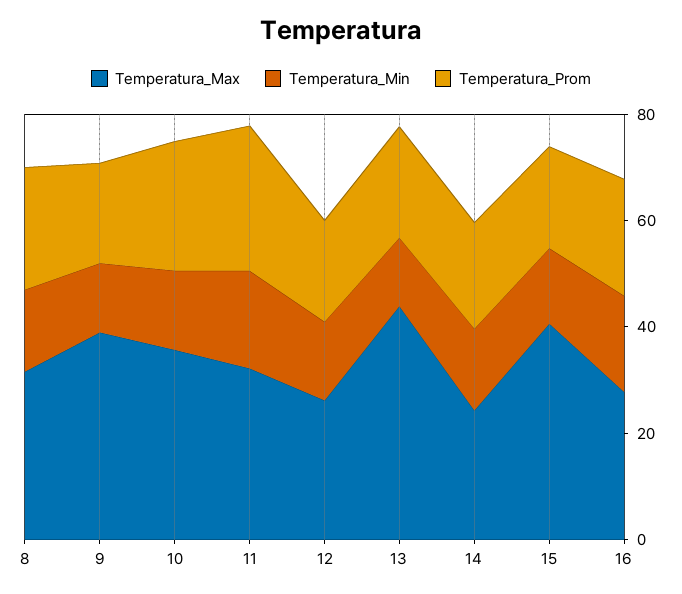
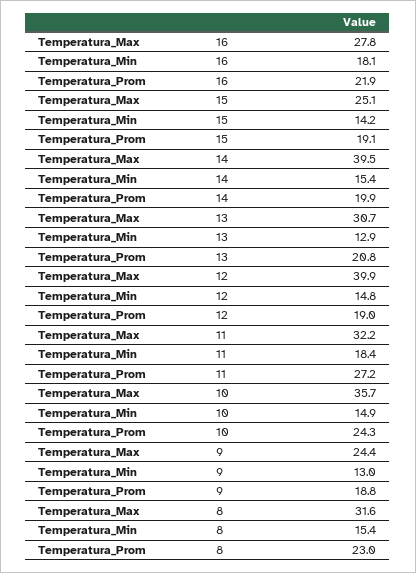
Temperatura_Max, 9: 40 -> 24.4
Temperatura_Max, 12: 25 -> 39.9
Temperatura_Max, 13: 45 -> 30.7
Temperatura_Max, 14: 25 -> 39.5
Temperatura_Max, 15: 40 -> 25.1

